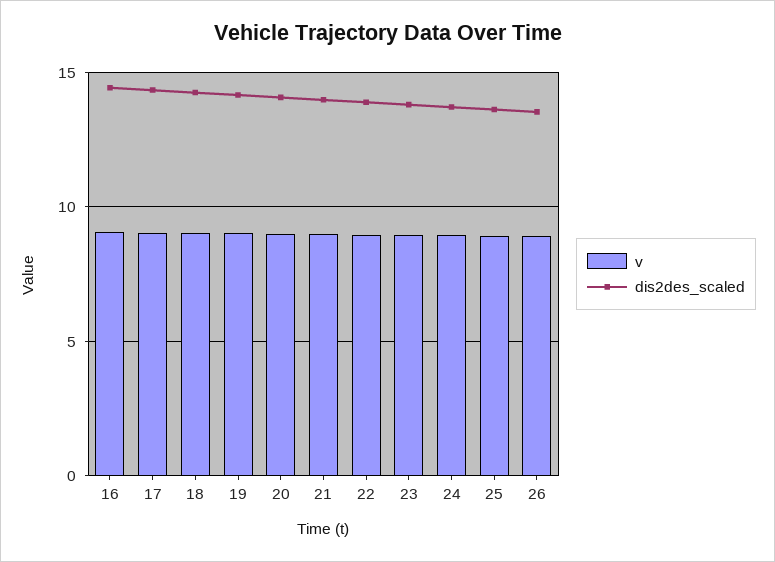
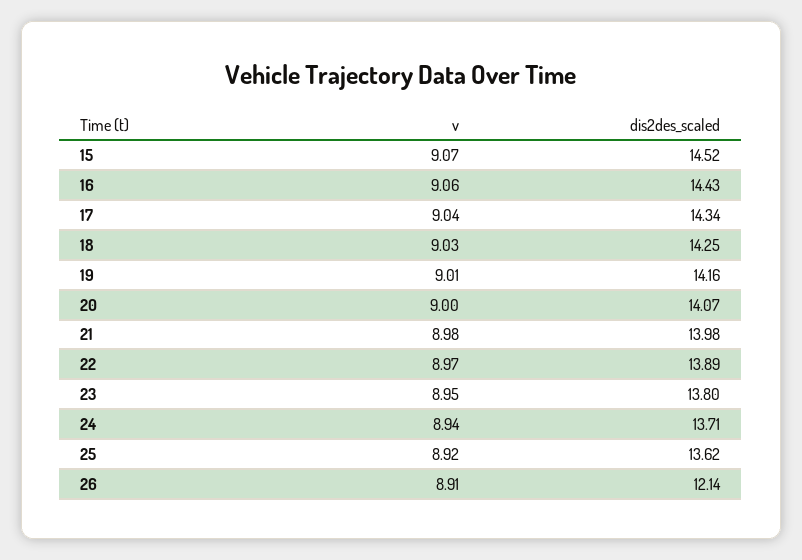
dis2des_scaled, 26: 13.5 -> 12.14
v, 15: none -> 9.07
dis2des_scaled, 15: none -> 14.52

